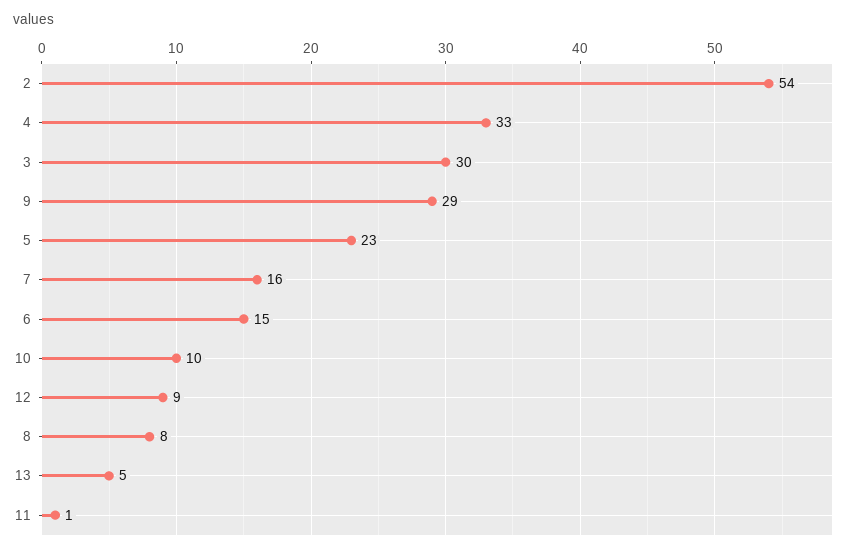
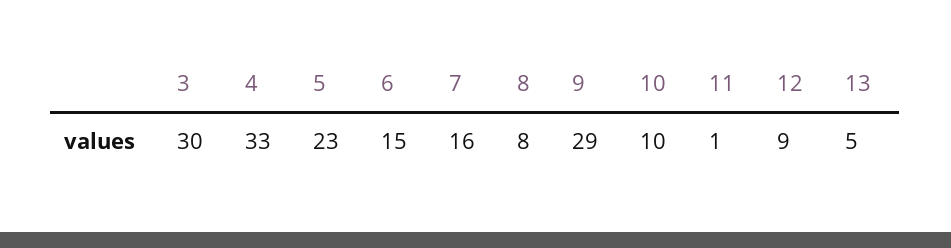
2: 54 -> none

